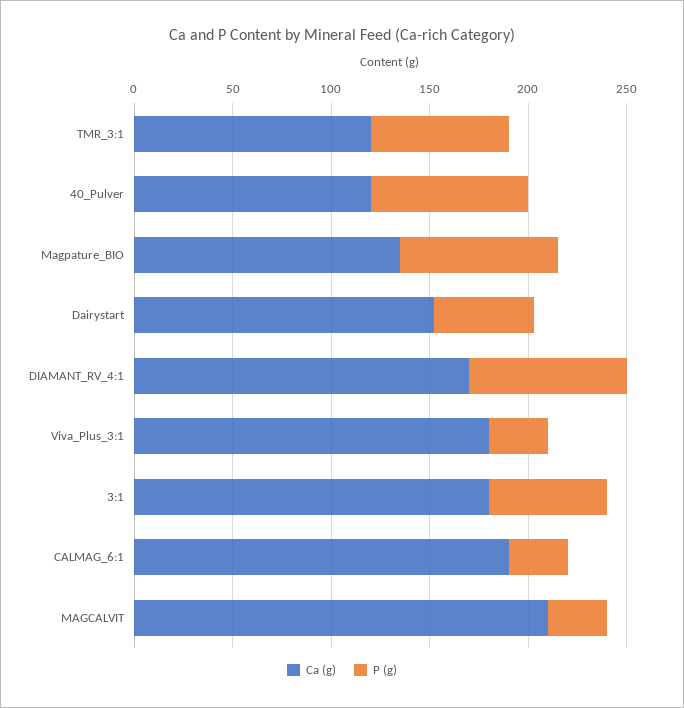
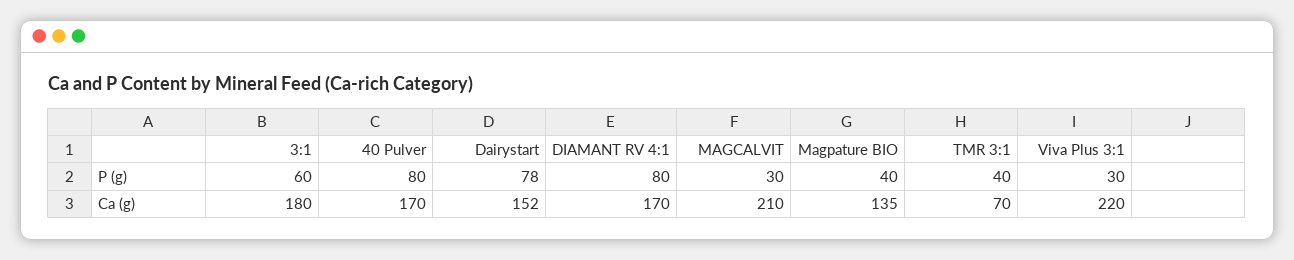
Ca (g), TMR_3:1: 120 -> 70
P (g), TMR_3:1: 70 -> 40
Ca (g), 40_Pulver: 120 -> 170
P (g), Magpature_BIO: 80 -> 40
P (g), Dairystart: 50 -> 78
Ca (g), Viva_Plus_3:1: 180 -> 220
Ca (g), CALMAG_6:1: 190 -> none
P (g), CALMAG_6:1: 30 -> none

